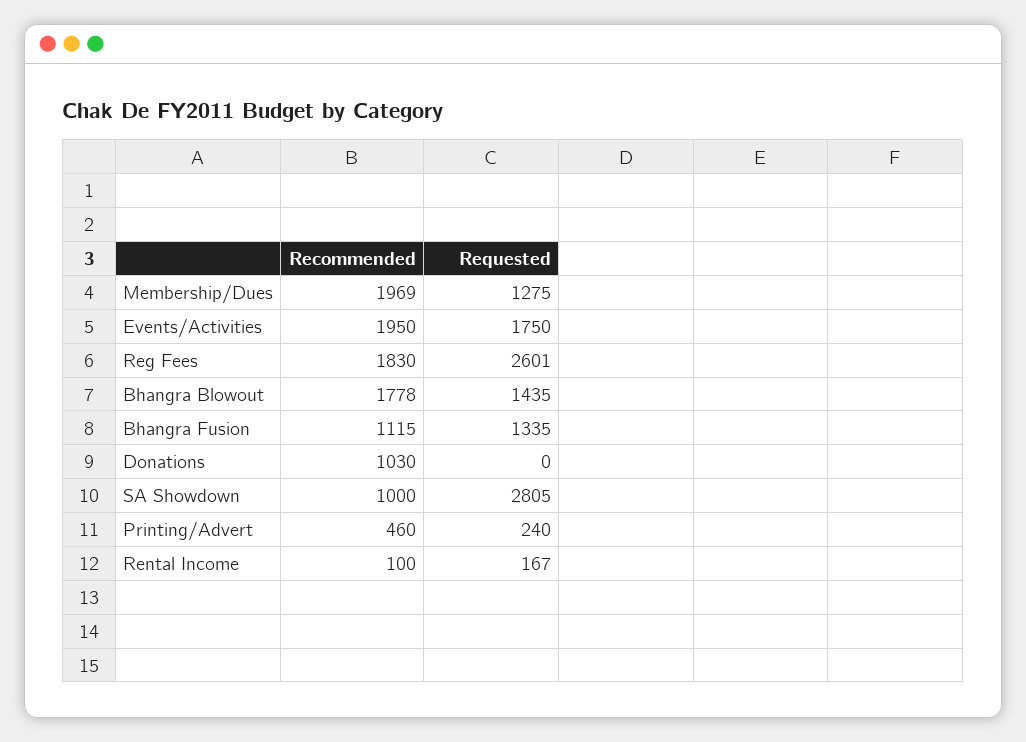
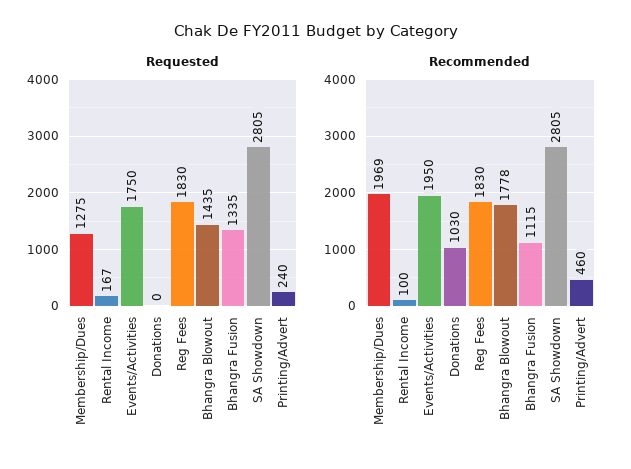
Requested, Reg Fees: 2601 -> 1830
Recommended, SA Showdown: 1000 -> 2805

